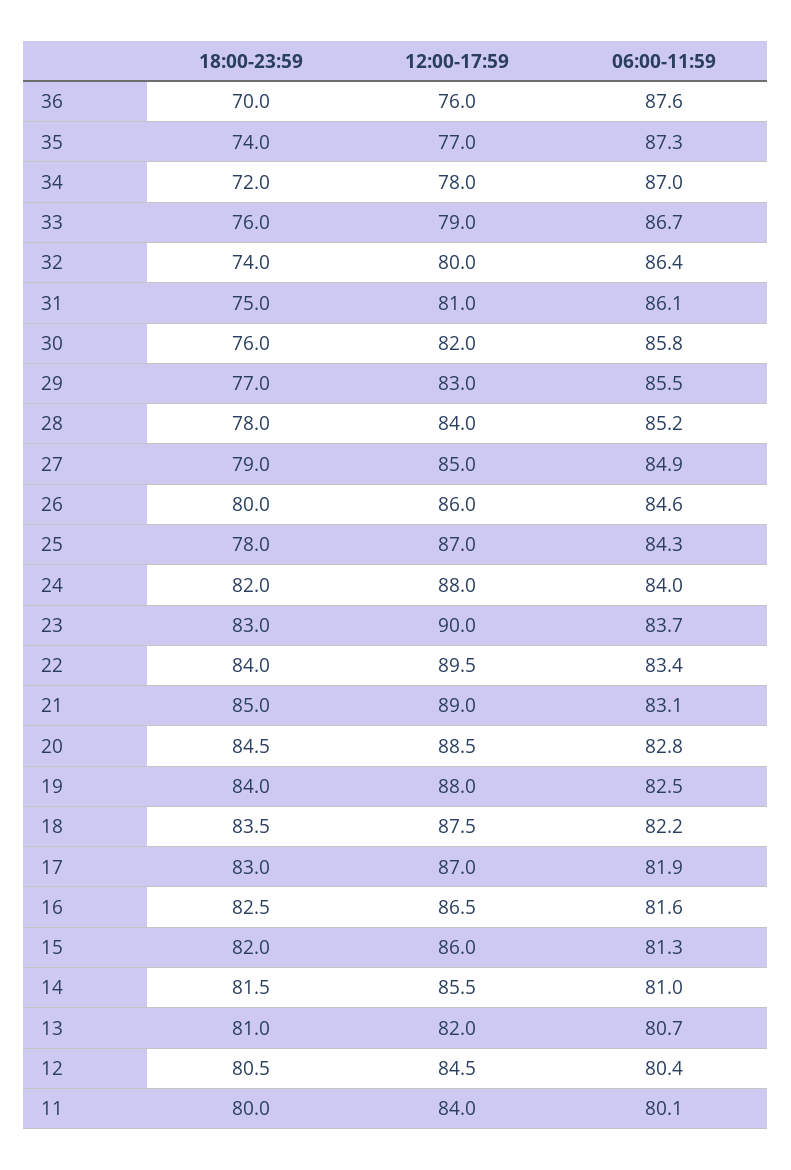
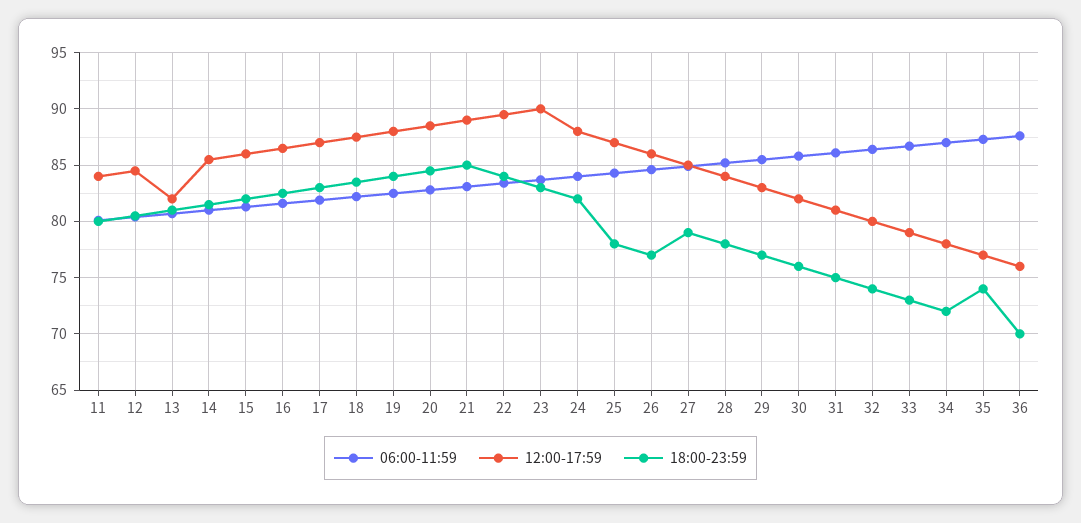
18:00-23:59, 33: 76 -> 73
18:00-23:59, 26: 80 -> 77

